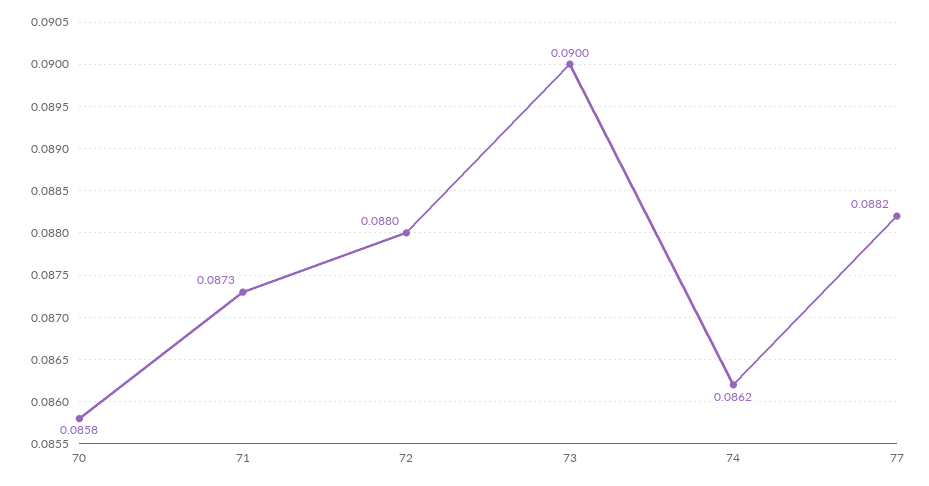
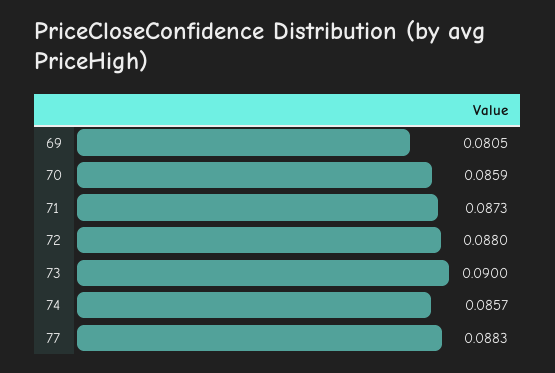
70: 0.0858 -> 0.0859
74: 0.0862 -> 0.0857
77: 0.0882 -> 0.0883
69: none -> 0.0805

